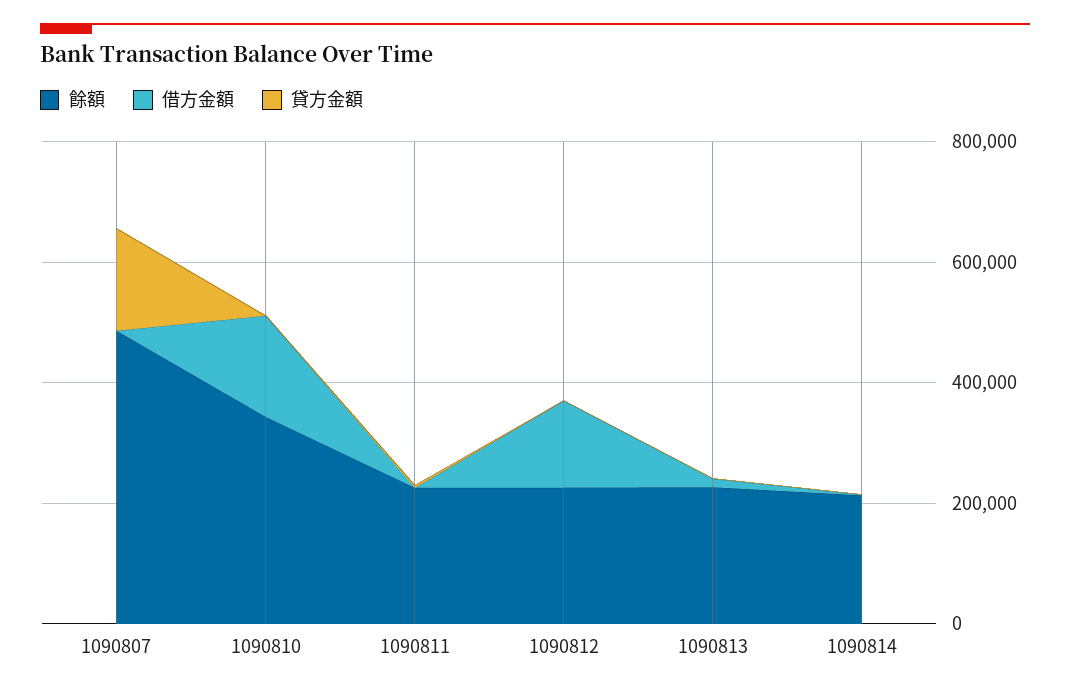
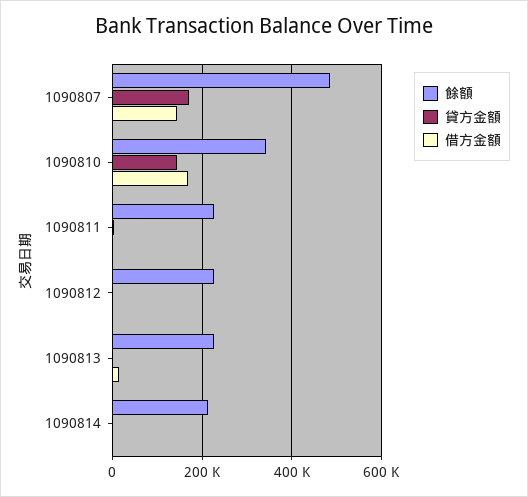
借方金額, 1090807: 0 -> 140000
貸方金額, 1090810: 0 -> 140000
借方金額, 1090812: 150000 -> 0

